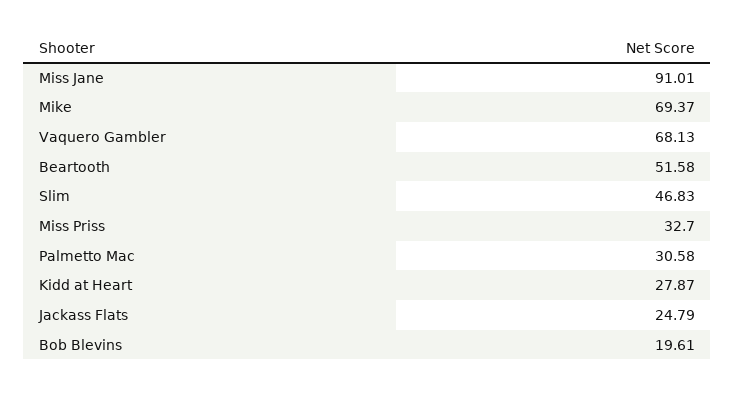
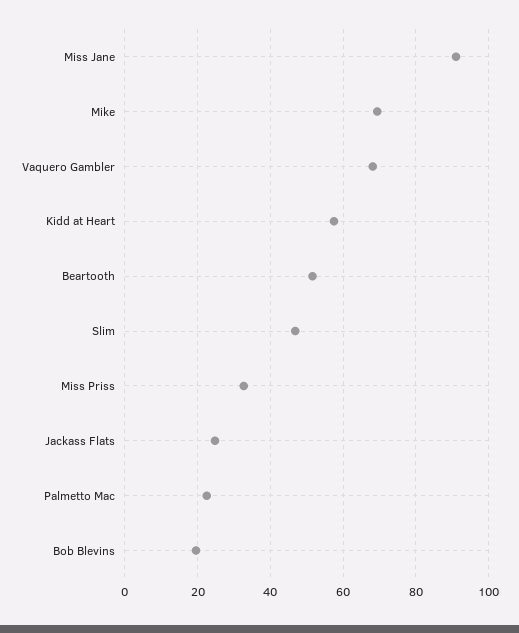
Palmetto Mac: 30.58 -> 22
Kidd at Heart: 27.87 -> 58

